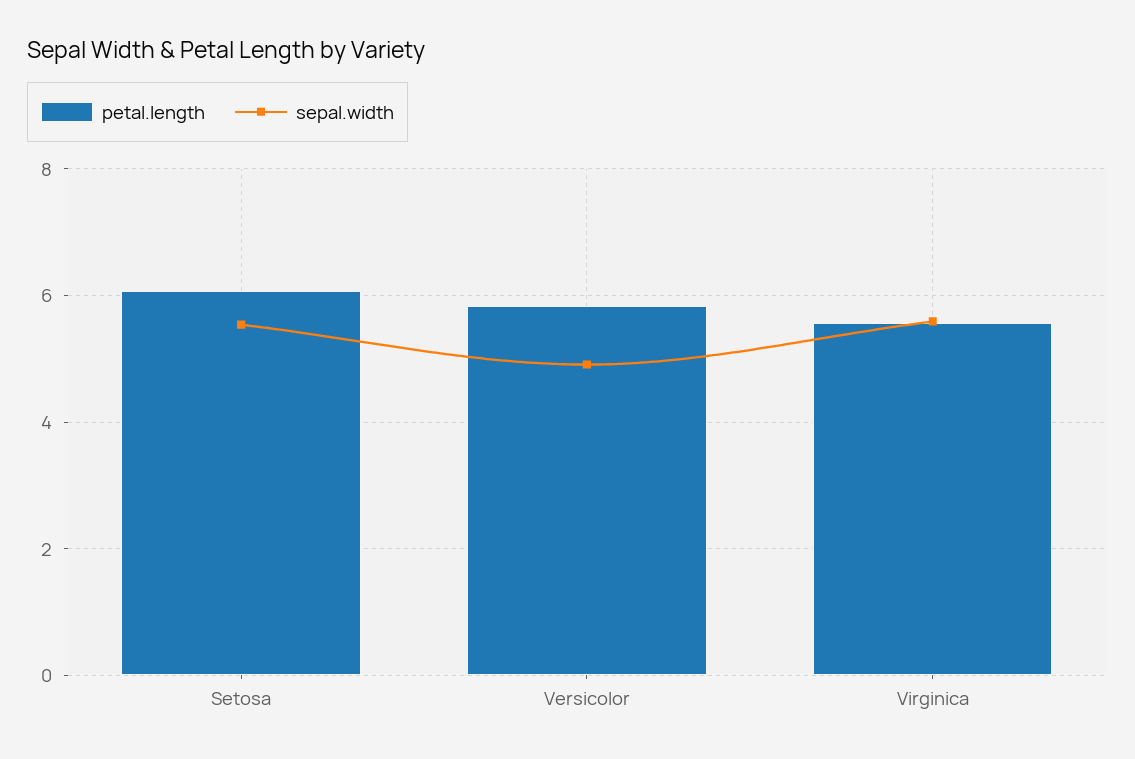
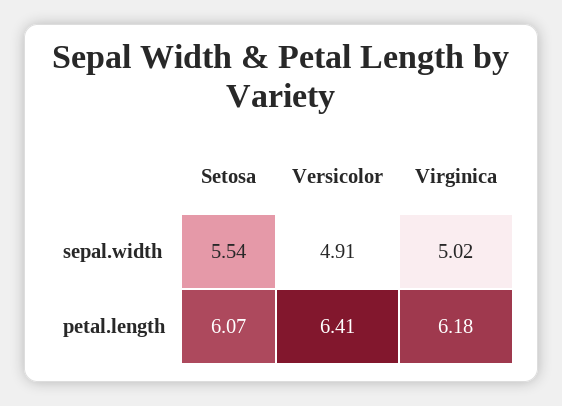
petal.length, Versicolor: 5.8 -> 6.41
petal.length, Virginica: 5.6 -> 6.18
sepal.width, Virginica: 5.6 -> 5.02

